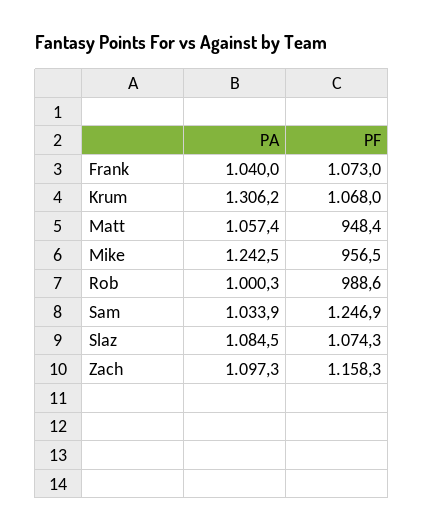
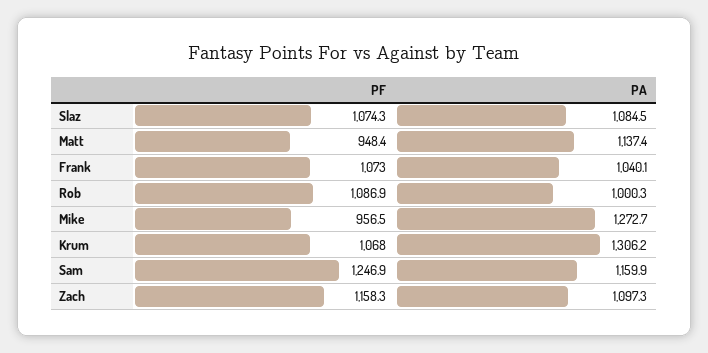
PA, Frank: 1040 -> 1040.1
PA, Matt: 1057.4 -> 1137.4
PA, Mike: 1242.5 -> 1272.7
PF, Rob: 988.6 -> 1086.9
PA, Sam: 1033.9 -> 1159.9

